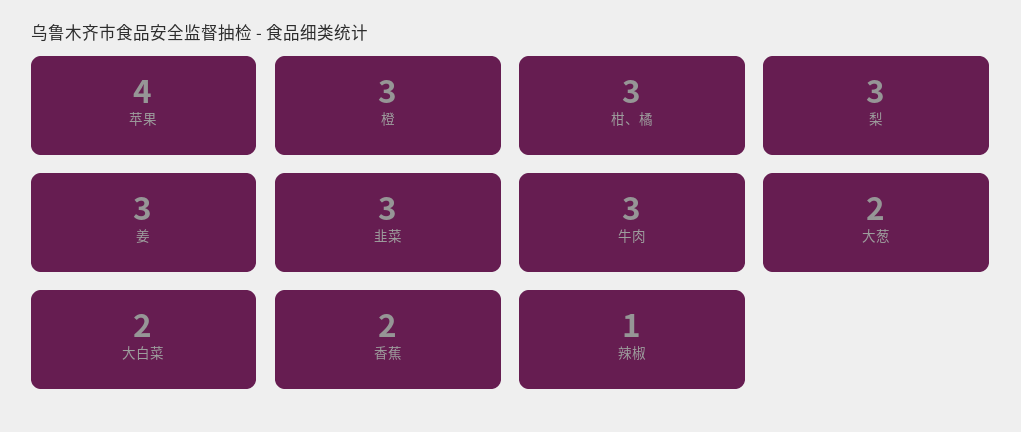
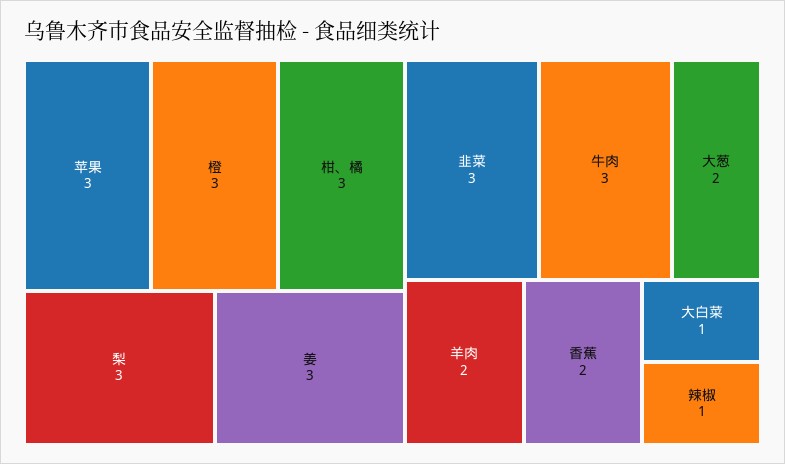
苹果: 4 -> 3
大白菜: 2 -> 1
羊肉: none -> 2

